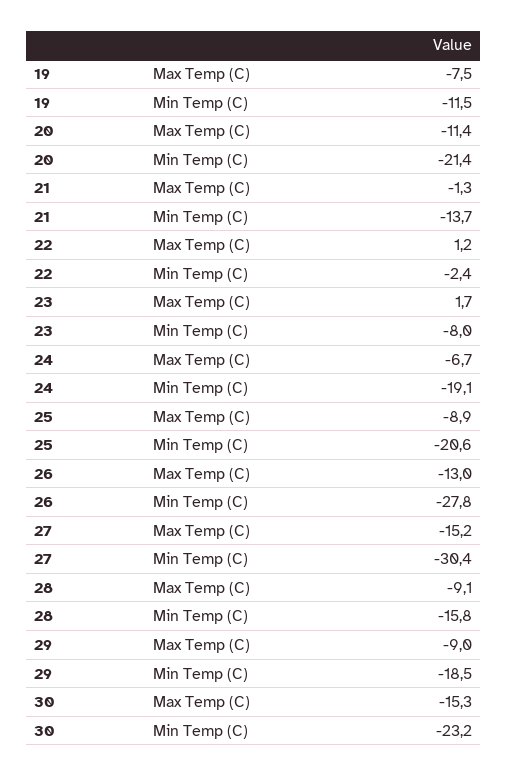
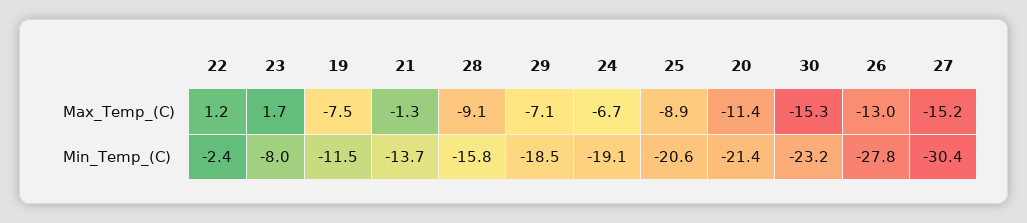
29, Max Temp (C): -9 -> -7.1

